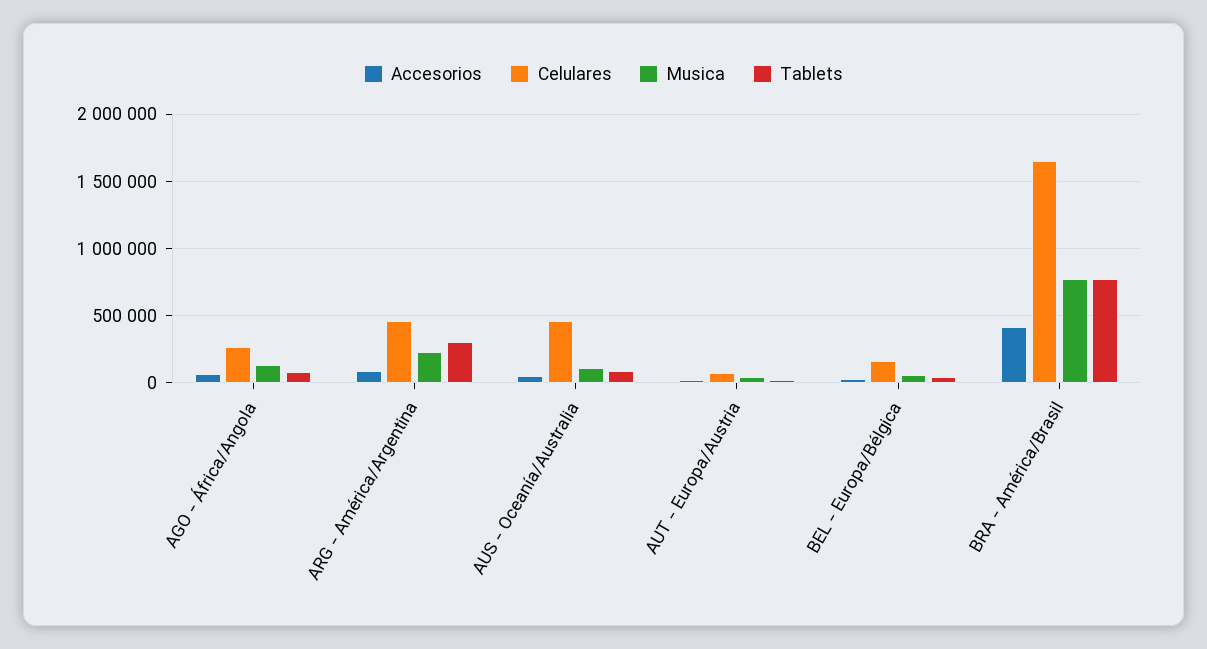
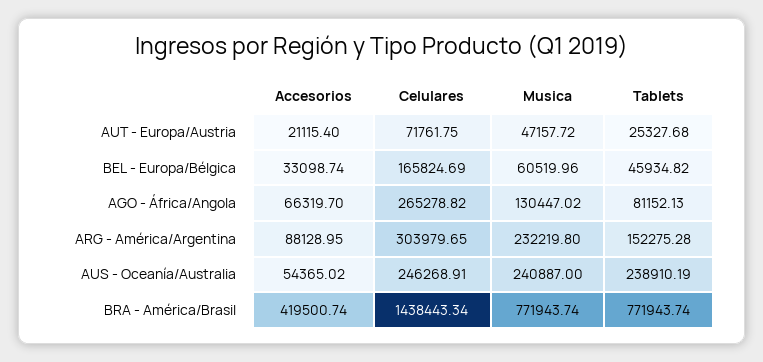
Celulares, ARG - América/Argentina: 450000 -> 303979.65
Tablets, ARG - América/Argentina: 300000 -> 152275.28
Celulares, AUS - Oceanía/Australia: 450000 -> 246268.91
Musica, AUS - Oceanía/Australia: 100000 -> 240887
Tablets, AUS - Oceanía/Australia: 100000 -> 238910.19
Celulares, BRA - América/Brasil: 1650000 -> 1438443.34

